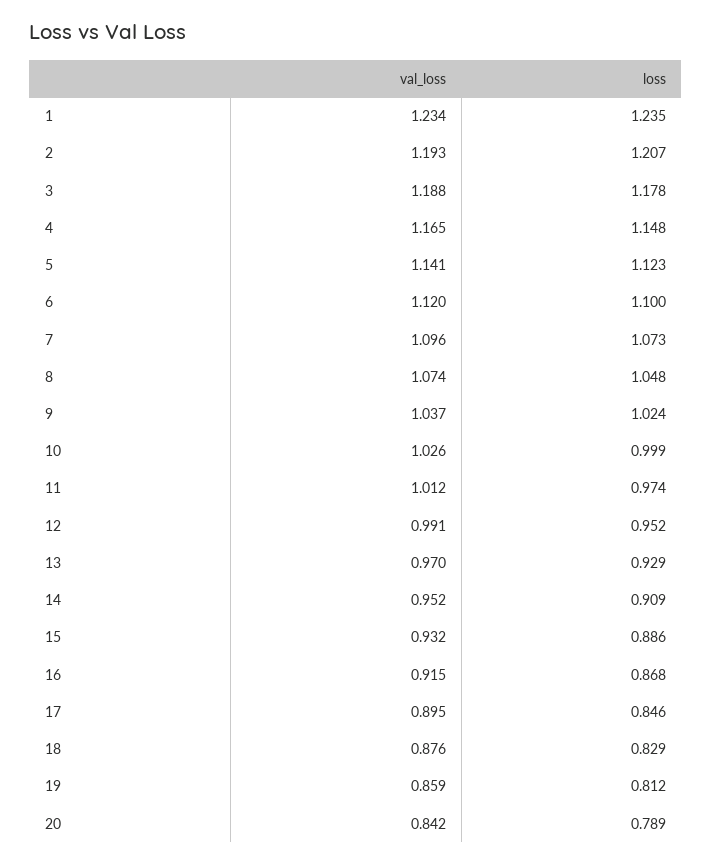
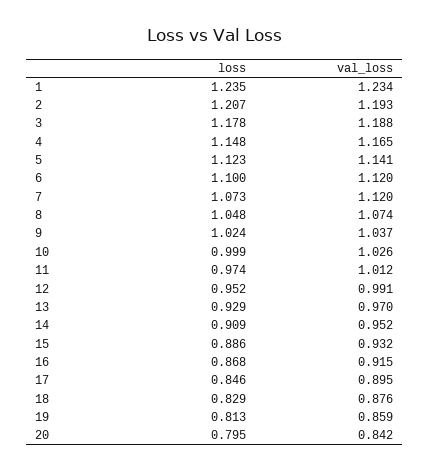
val_loss, 7: 1.096 -> 1.12
loss, 19: 0.812 -> 0.813
loss, 20: 0.789 -> 0.795

